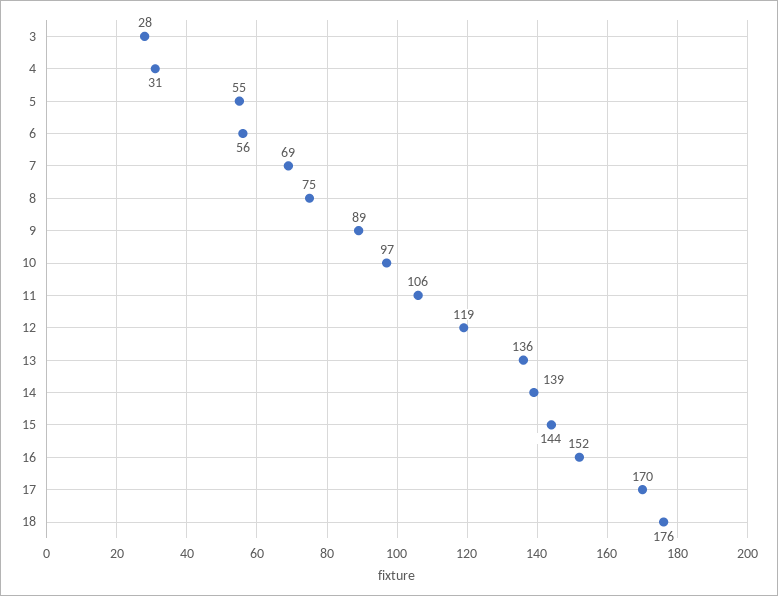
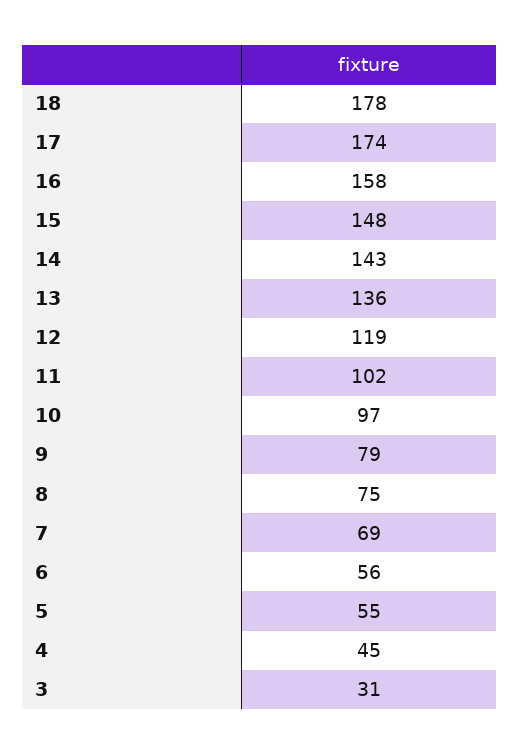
3: 28 -> 31
4: 31 -> 45
9: 89 -> 79
11: 106 -> 102
14: 139 -> 143
15: 144 -> 148
16: 152 -> 158
17: 170 -> 174
18: 176 -> 178

